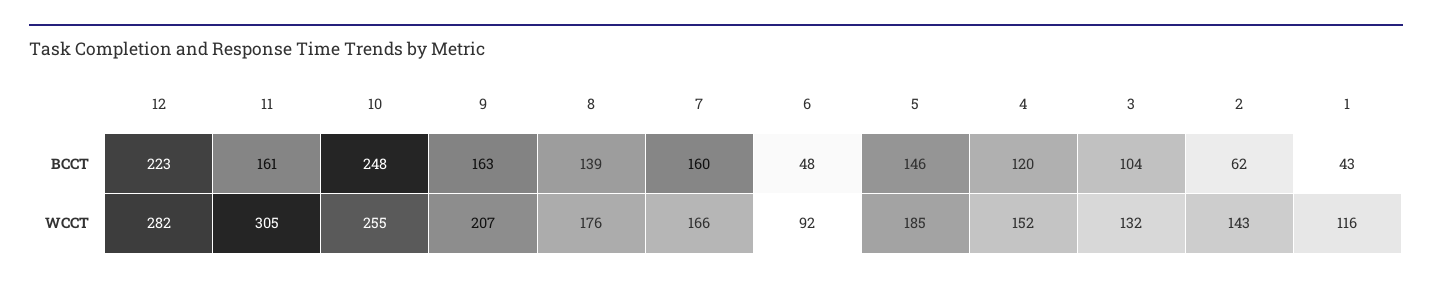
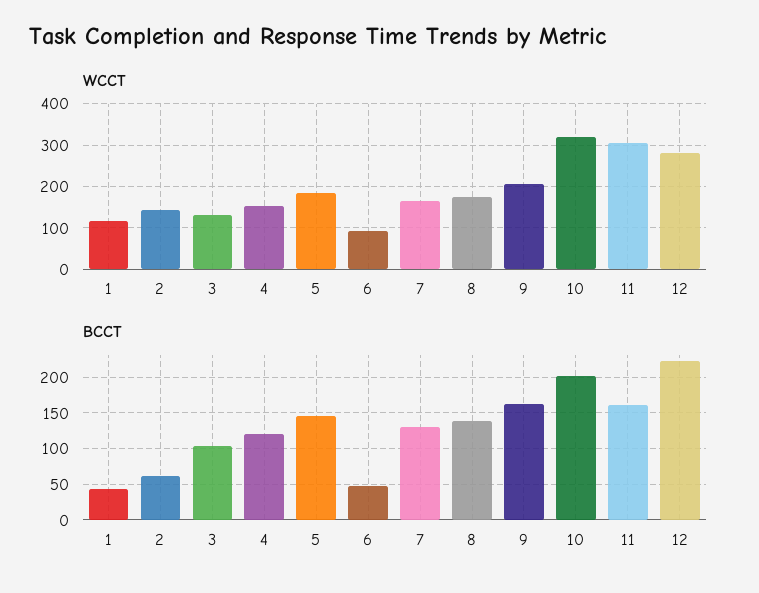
BCCT, 10: 248 -> 200
BCCT, 7: 160 -> 130
WCCT, 10: 255 -> 320

